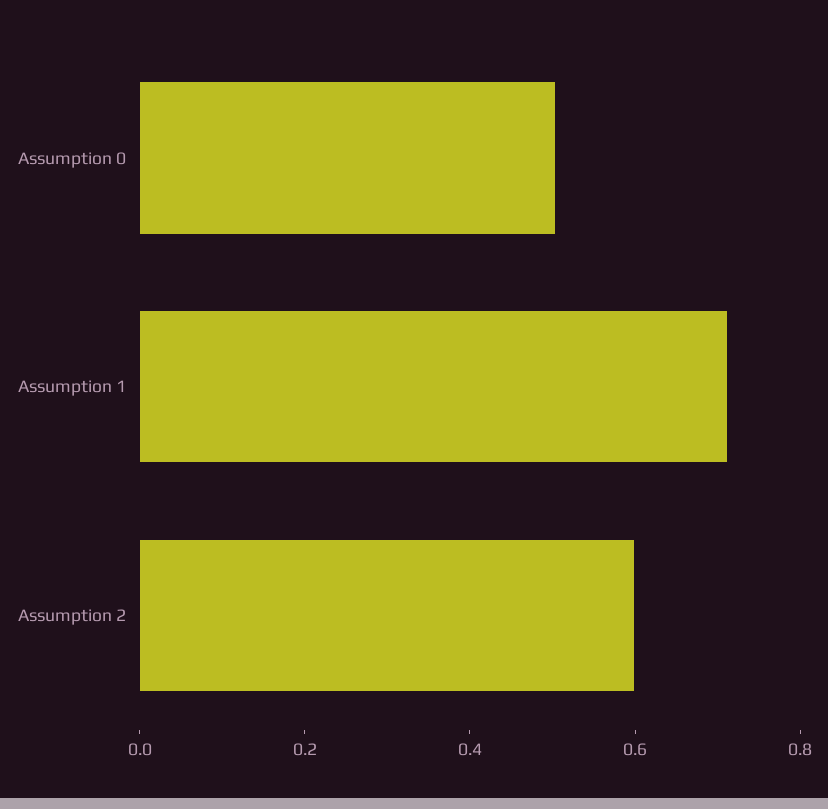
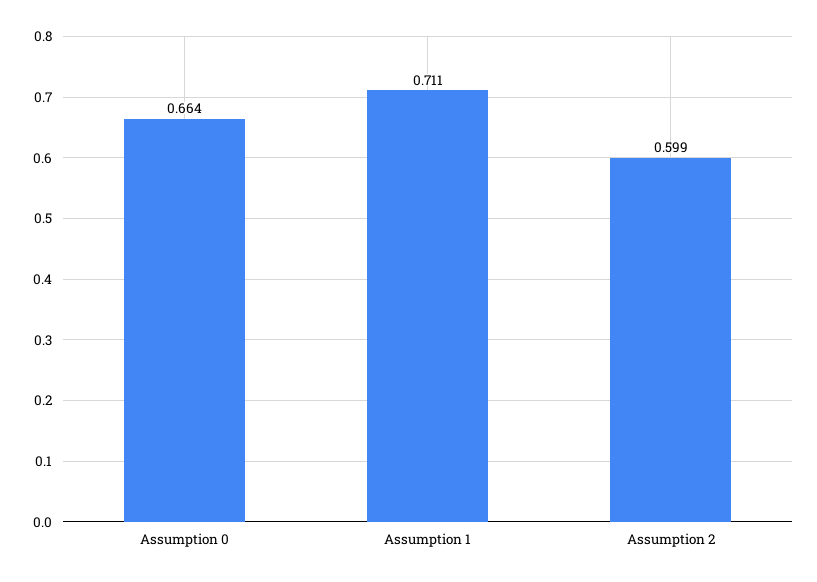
Assumption 0: 0.5 -> 0.664

